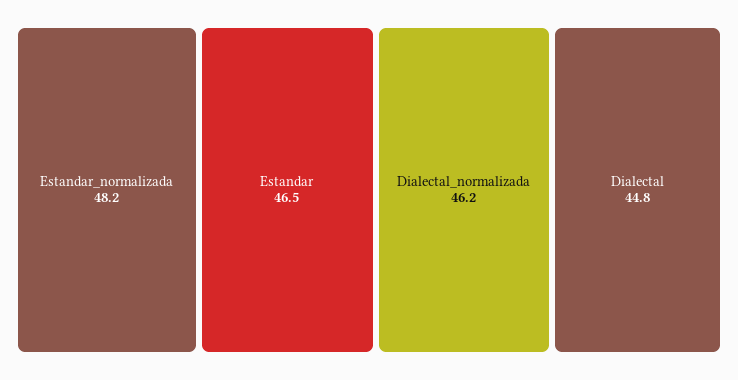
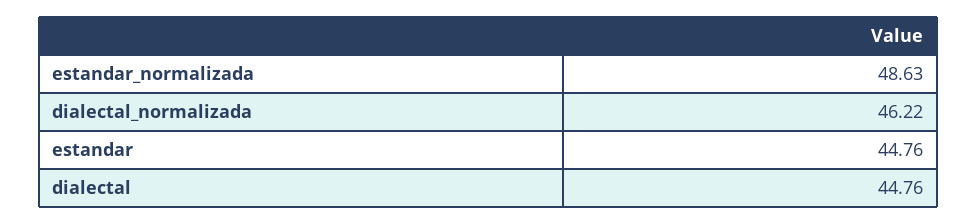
Estandar_normalizada: 48.2 -> 48.63
Estandar: 46.5 -> 44.76

